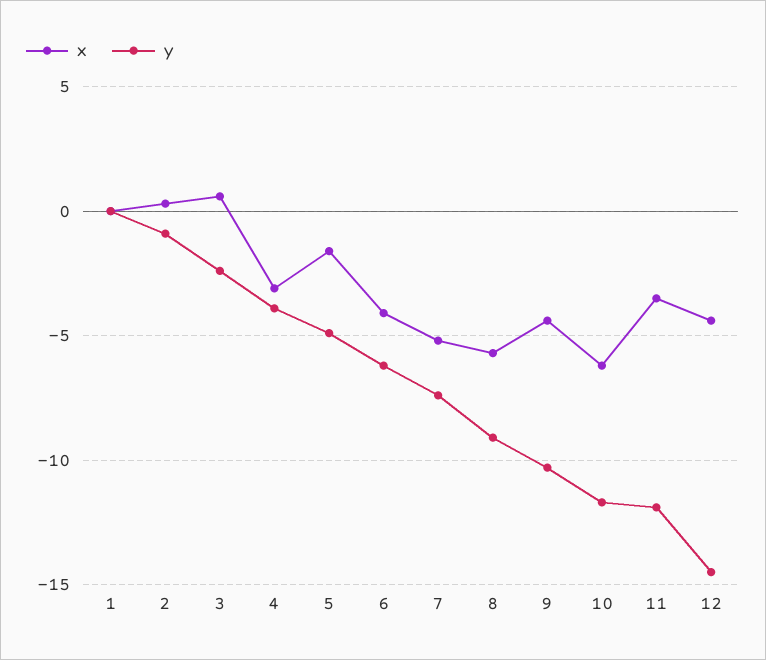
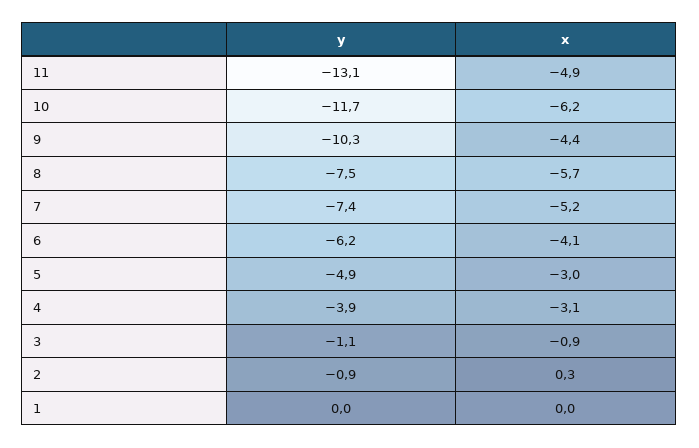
x, 3: 0.5 -> -0.9
y, 3: -2.5 -> -1.1
x, 5: -1.5 -> -3
y, 8: -9 -> -7.5
x, 11: -3.5 -> -4.9
y, 11: -12 -> -13.1
x, 12: -4.5 -> none
y, 12: -14.5 -> none

